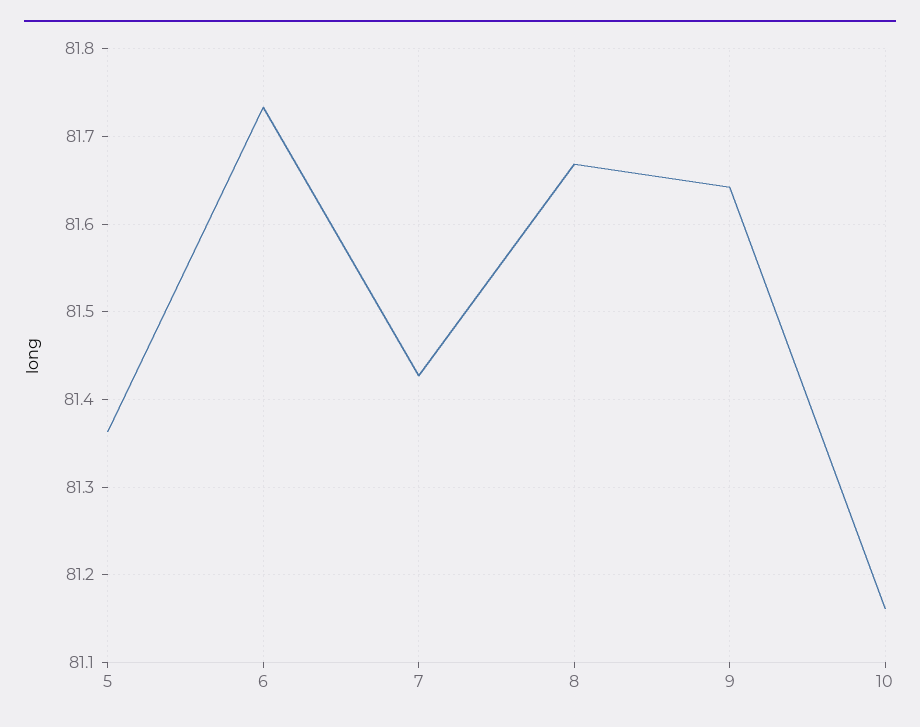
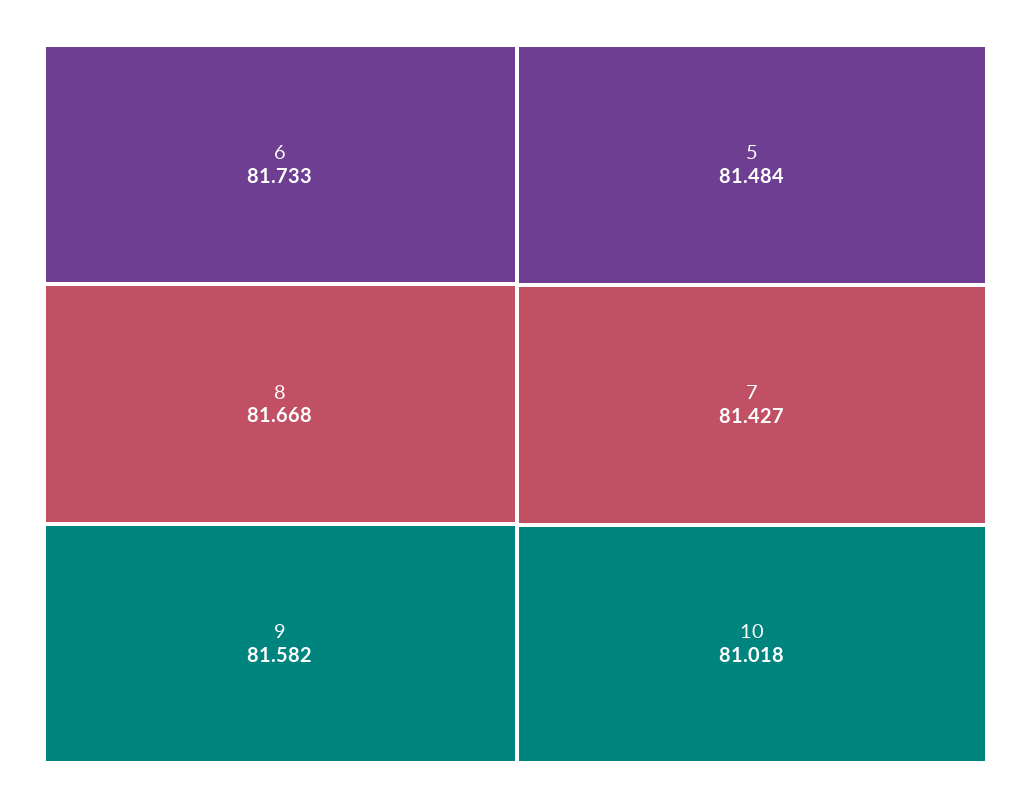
5: 81.36 -> 81.484
9: 81.64 -> 81.582
10: 81.16 -> 81.018

